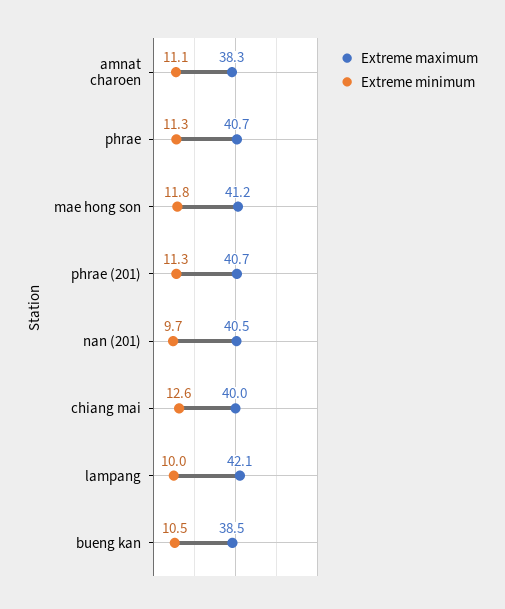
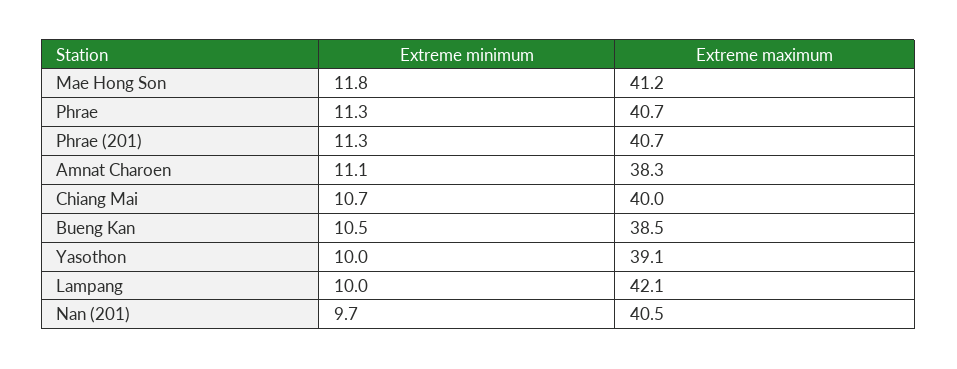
Extreme minimum, chiang mai: 12.6 -> 10.7
Extreme minimum, Yasothon: none -> 10
Extreme maximum, Yasothon: none -> 39.1

